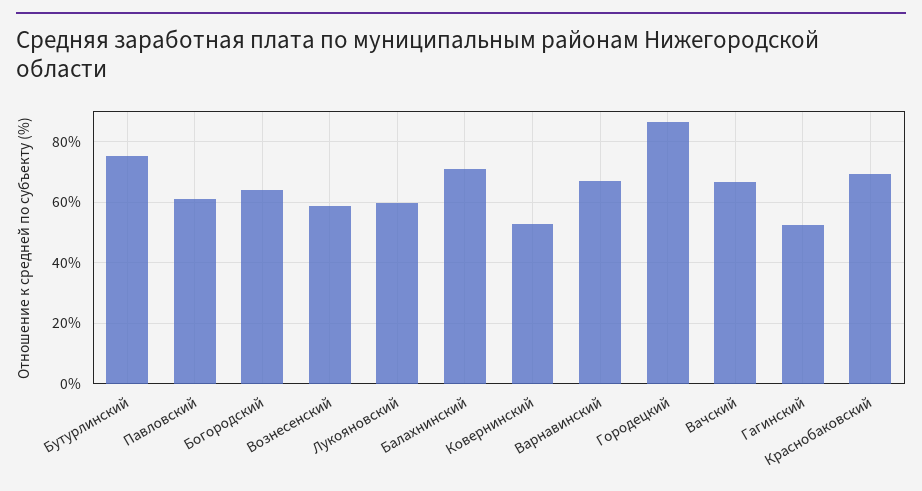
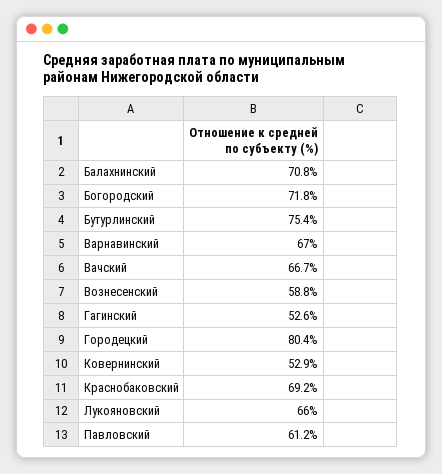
Богородский: 64 -> 71.8
Лукояновский: 60 -> 66
Городецкий: 86 -> 80.4

